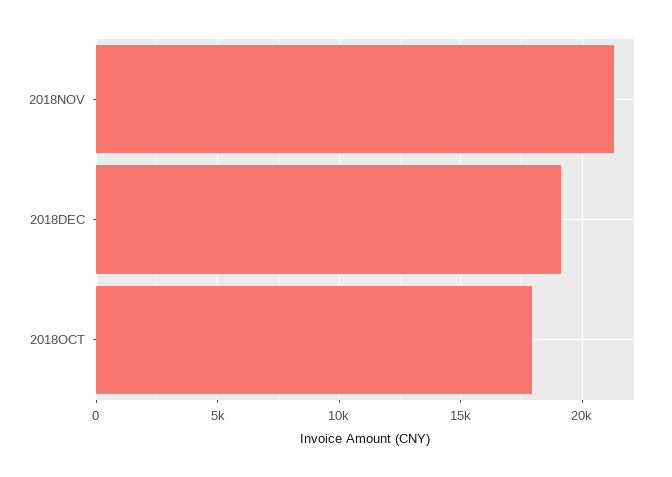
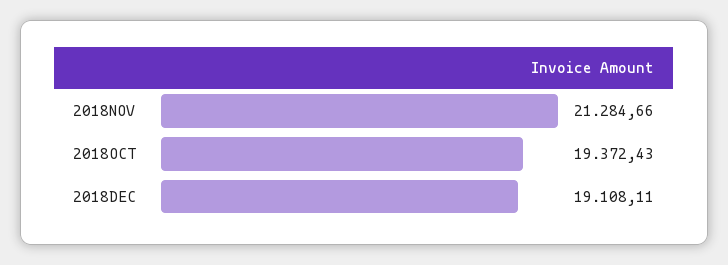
2018OCT: 18000 -> 19372.43

